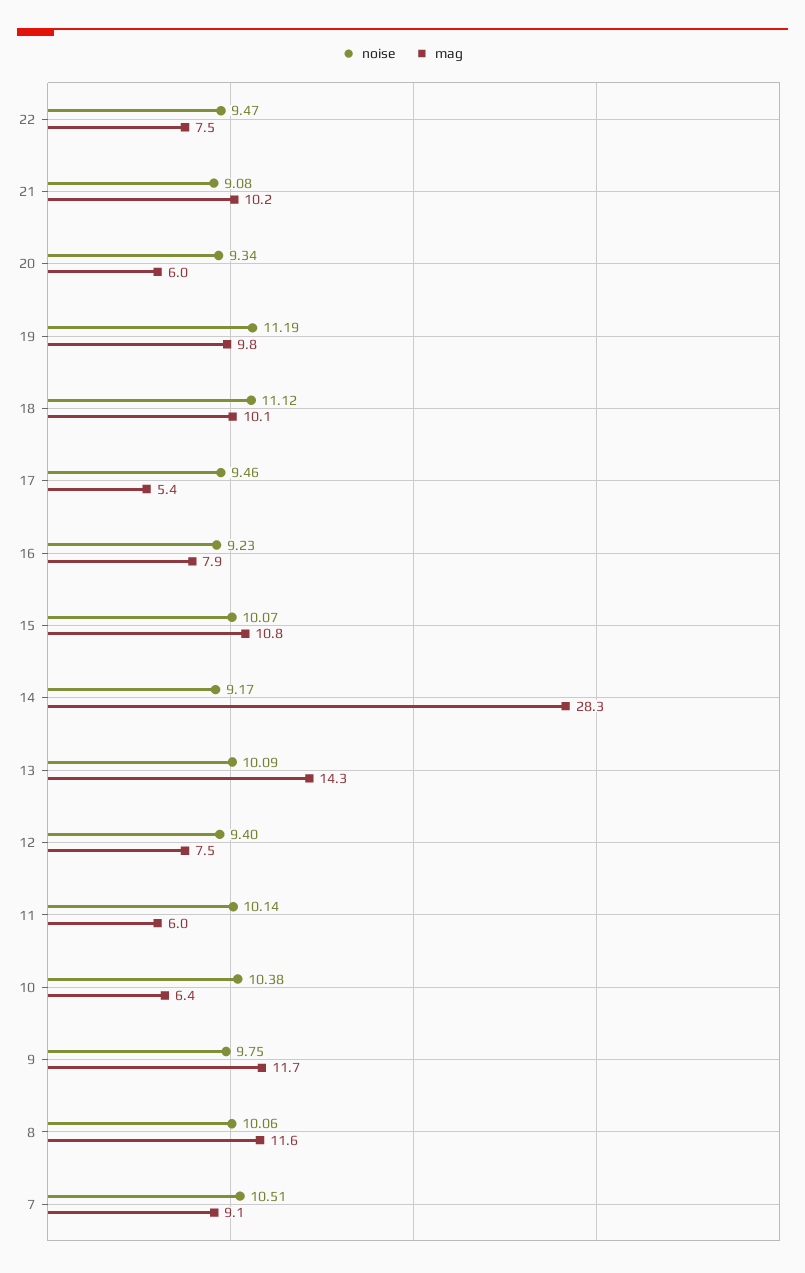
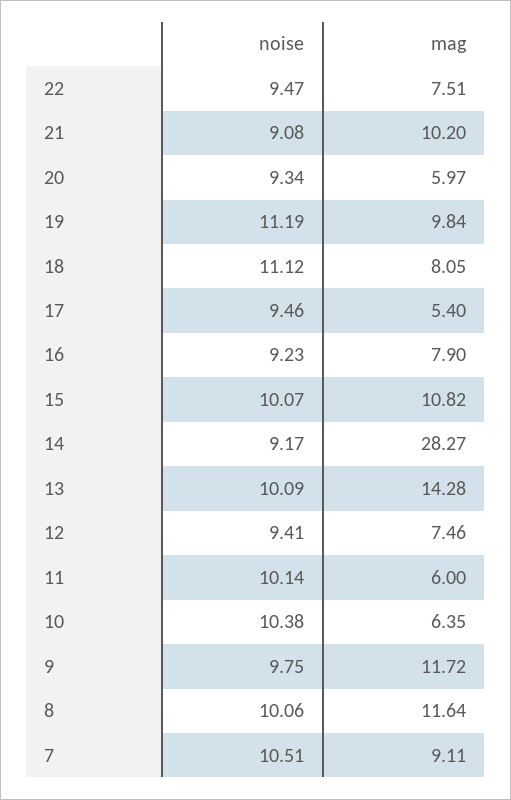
mag, 18: 10.1 -> 8.05
noise, 12: 9.4 -> 9.41

